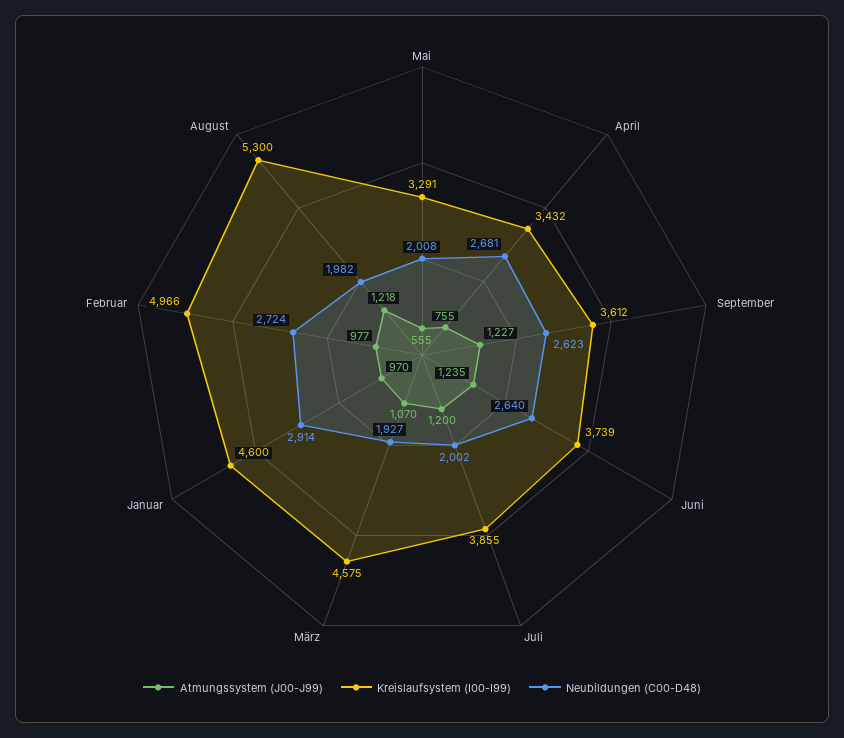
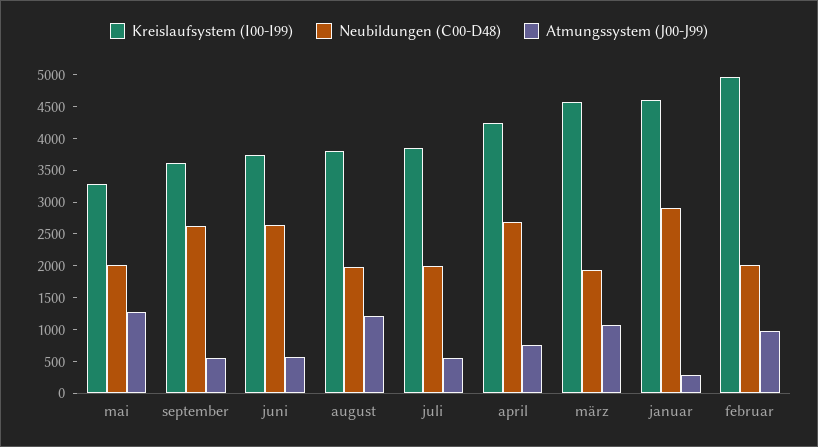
Atmungssystem (J00-J99), Mai: 555 -> 1250
Kreislaufsystem (I00-I99), April: 3432 -> 4250
Atmungssystem (J00-J99), September: 1227 -> 500
Atmungssystem (J00-J99), Juni: 1235 -> 500
Atmungssystem (J00-J99), Juli: 1200 -> 500
Atmungssystem (J00-J99), Januar: 970 -> 250
Neubildungen (C00-D48), Februar: 2724 -> 2000
Kreislaufsystem (I00-I99), August: 5300 -> 3750

